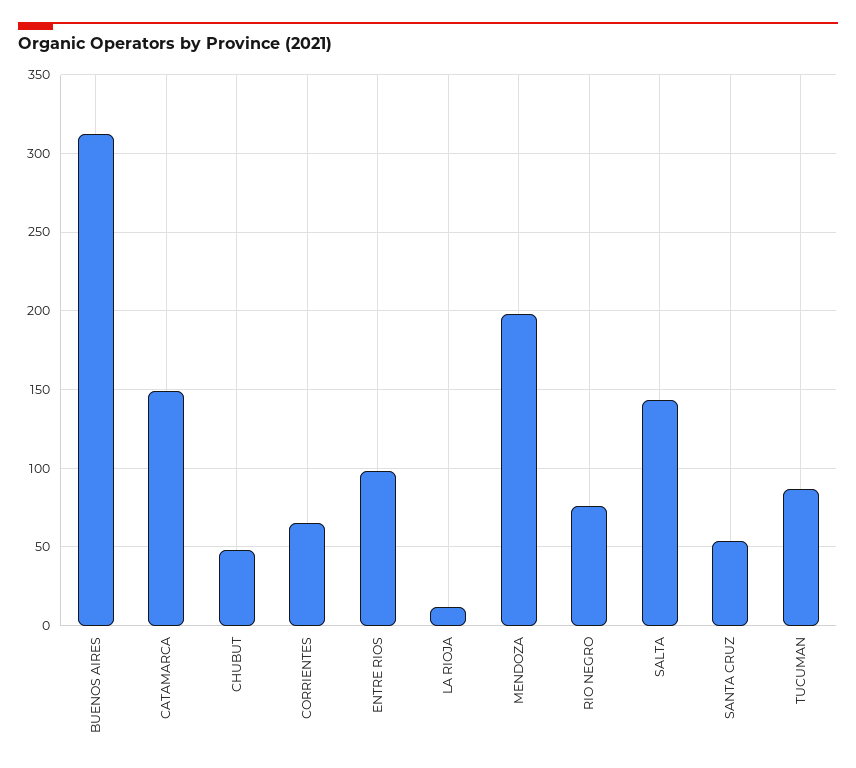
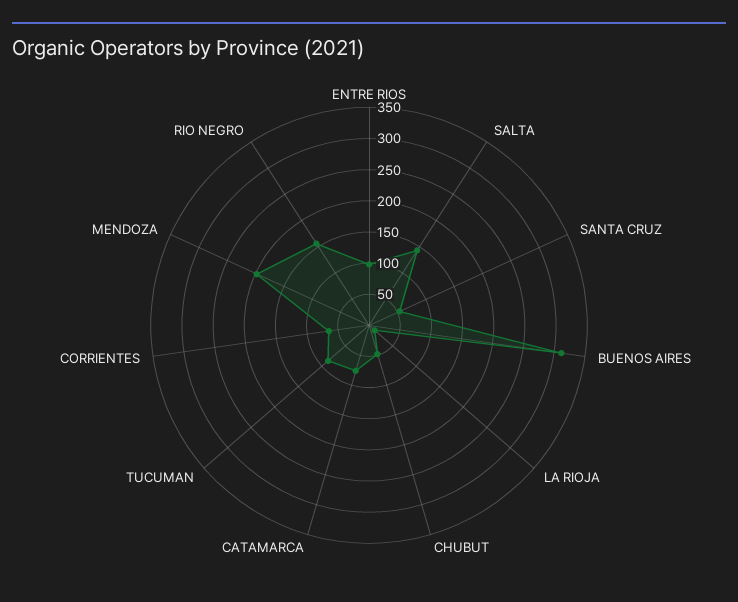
CATAMARCA: 150 -> 75
RIO NEGRO: 75 -> 150

